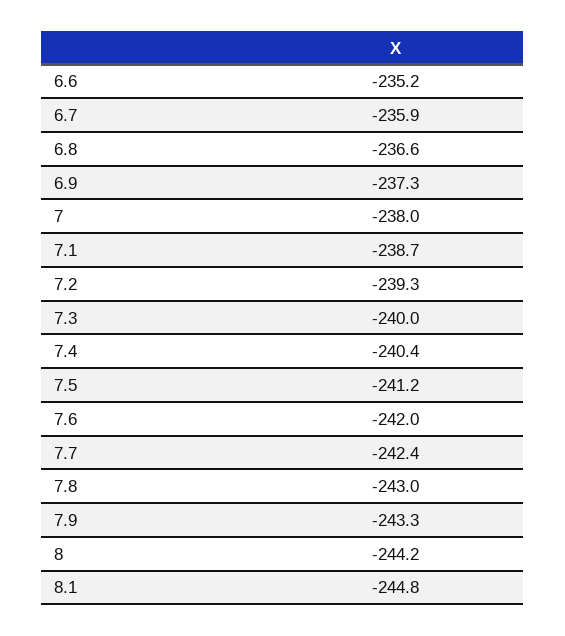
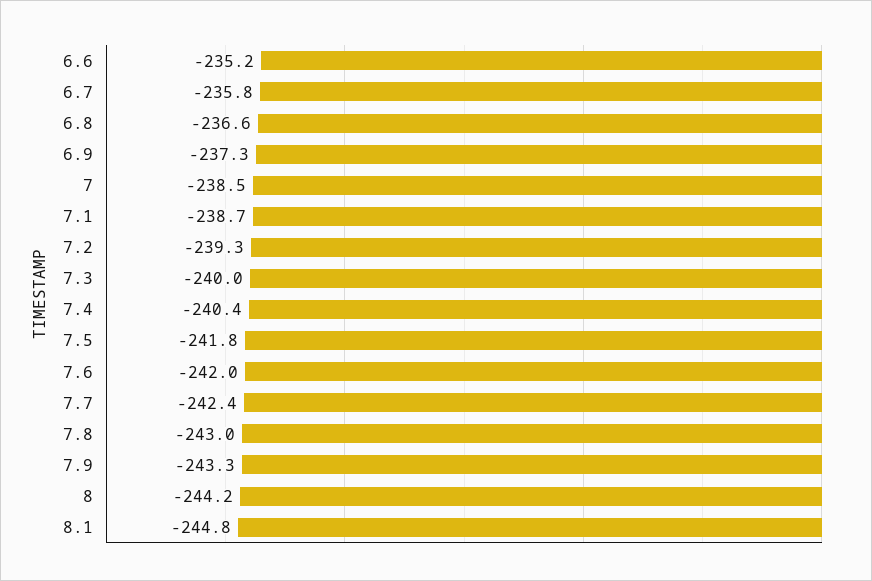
6.7: -235.9 -> -235.8
7: -238 -> -238.5
7.5: -241.2 -> -241.8

